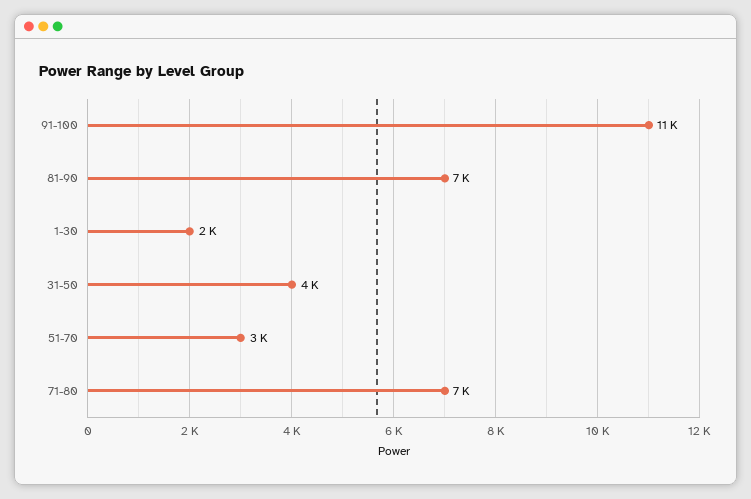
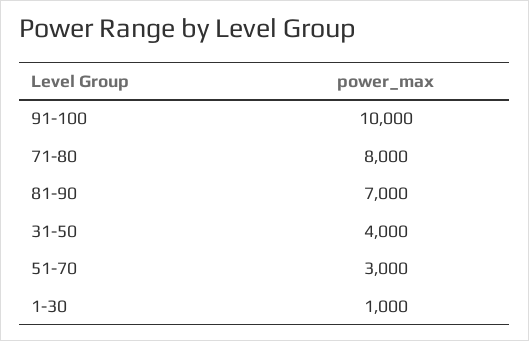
91-100: 11000 -> 10000
1-30: 2000 -> 1000
71-80: 7000 -> 8000

